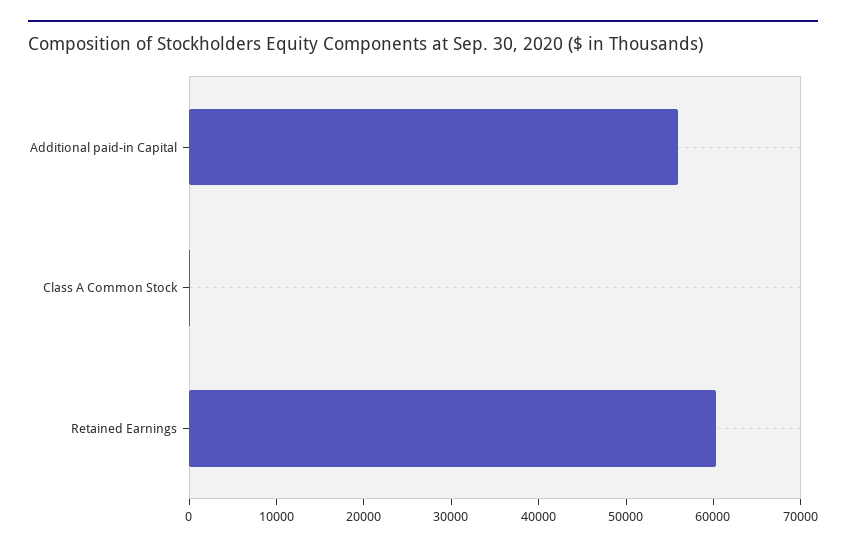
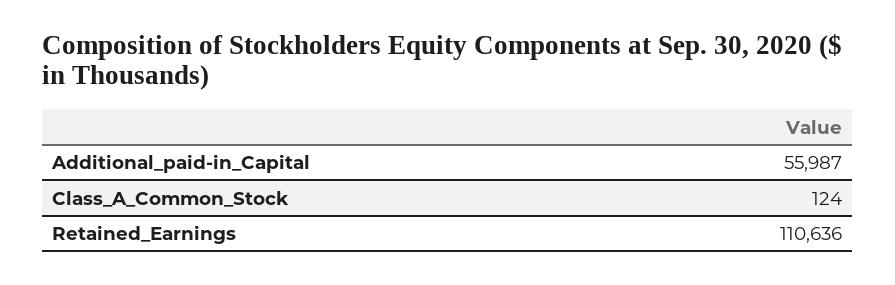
Retained Earnings: 60000 -> 110636

